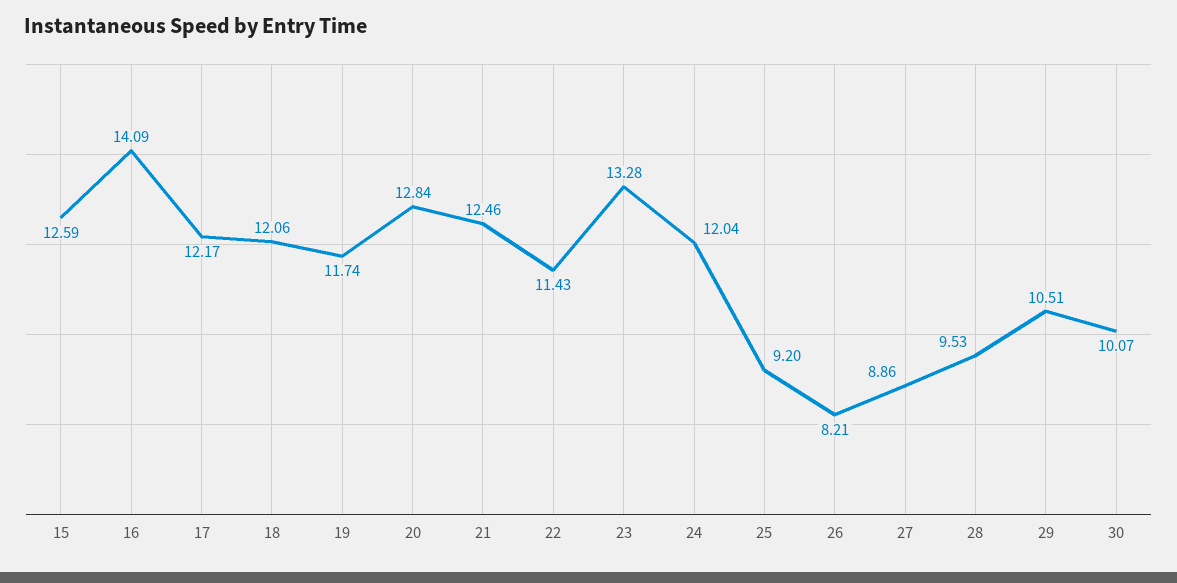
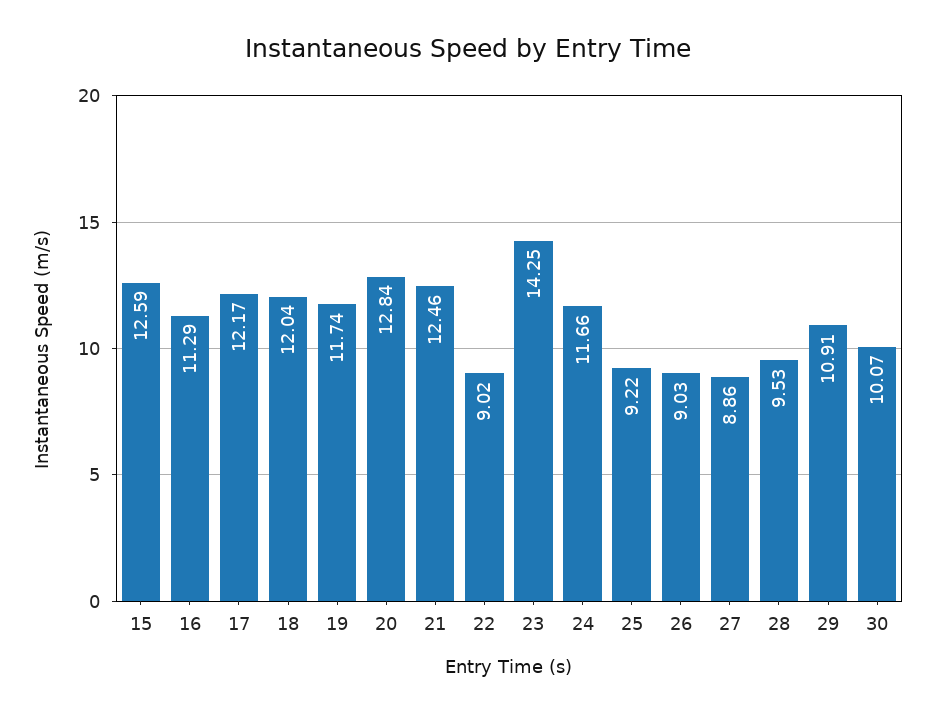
16: 14.09 -> 11.29
18: 12.06 -> 12.04
22: 11.43 -> 9.02
23: 13.28 -> 14.25
24: 12.04 -> 11.66
25: 9.2 -> 9.22
26: 8.21 -> 9.03
29: 10.51 -> 10.91

